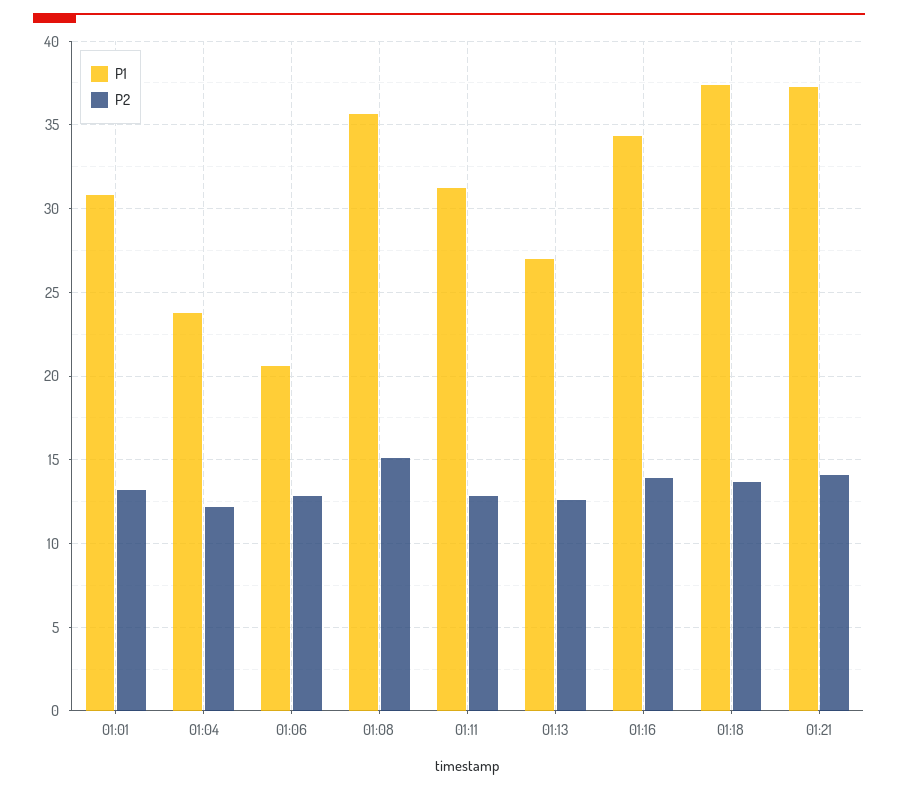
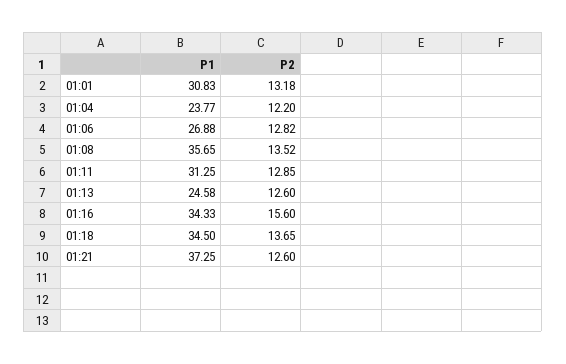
P1, 01:06: 20.5 -> 26.88
P2, 01:08: 15 -> 13.52
P1, 01:13: 27 -> 24.58
P2, 01:16: 14 -> 15.6
P1, 01:18: 37.5 -> 34.5
P2, 01:21: 14 -> 12.6

